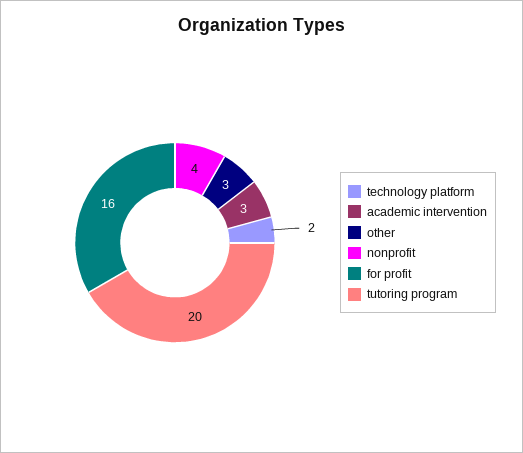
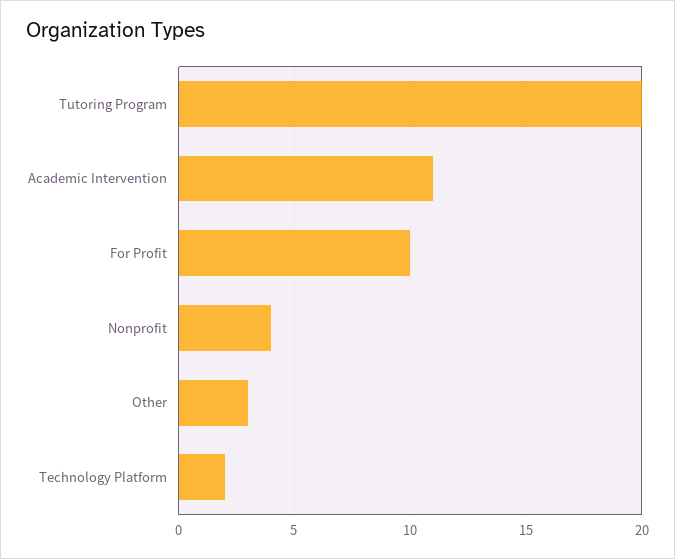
academic intervention: 3 -> 11
for profit: 16 -> 10

